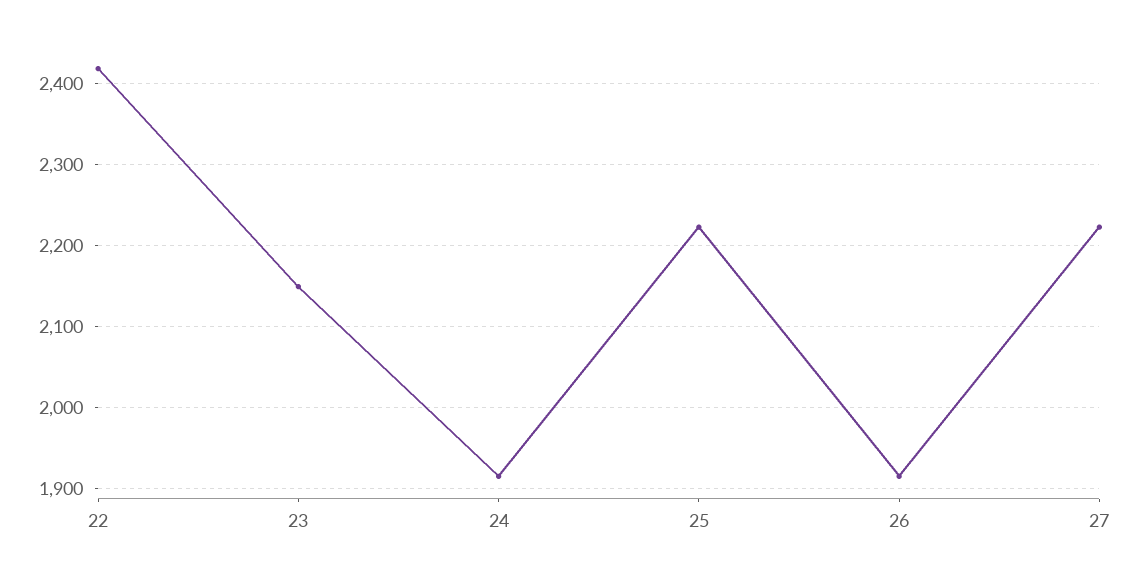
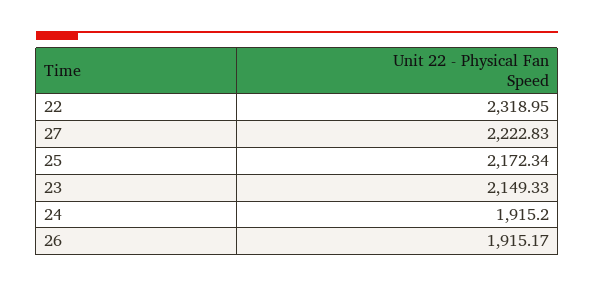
22: 2420 -> 2318.95
25: 2220 -> 2172.34

